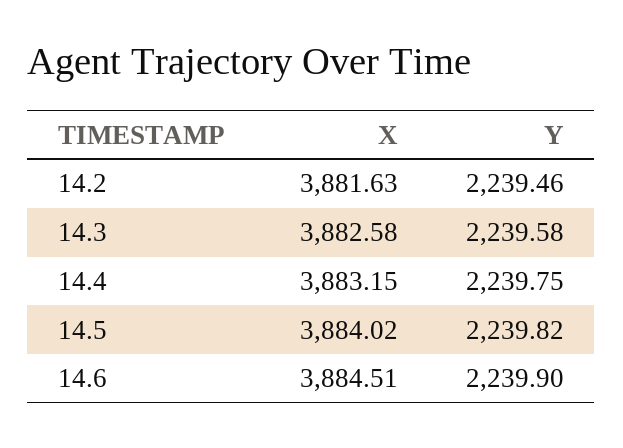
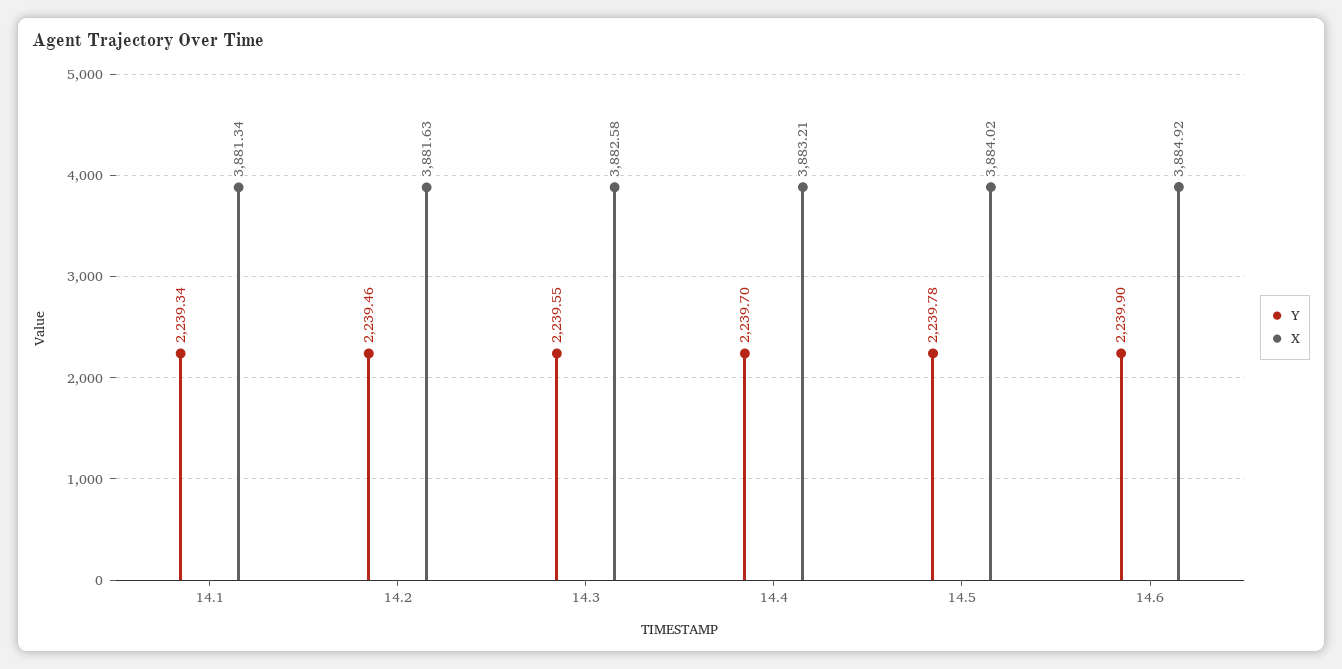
Y, 14.3: 2239.58 -> 2239.55
X, 14.4: 3883.15 -> 3883.21
Y, 14.4: 2239.75 -> 2239.7
Y, 14.5: 2239.82 -> 2239.78
X, 14.6: 3884.51 -> 3884.92
Y, 14.1: none -> 2239.34
X, 14.1: none -> 3881.34

